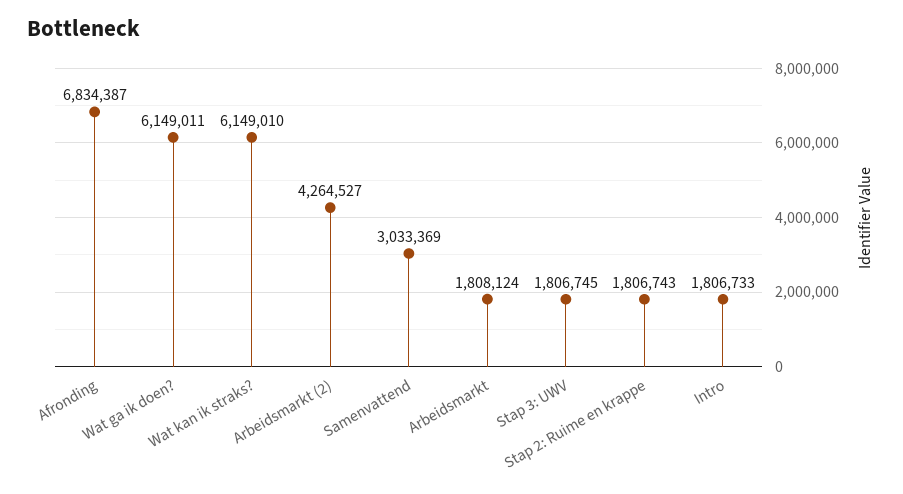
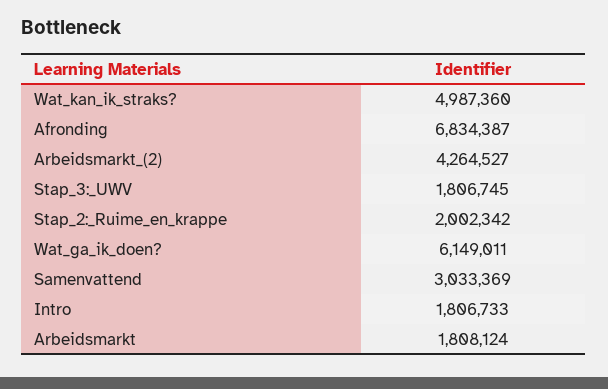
Wat kan ik straks?: 6149010 -> 4987360
Stap 2: Ruime en krappe: 1806743 -> 2002342

